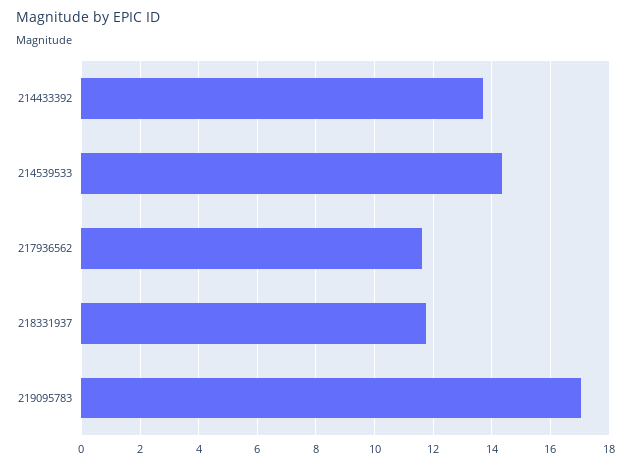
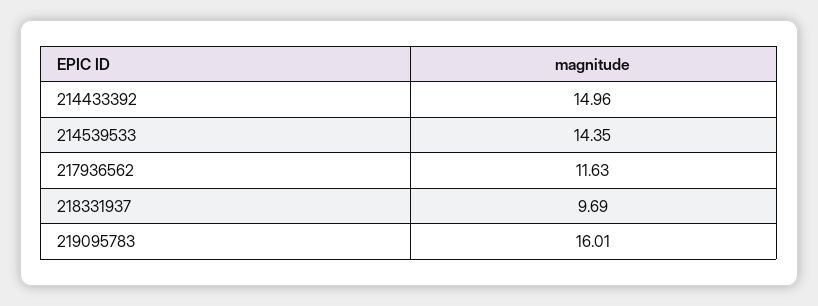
214433392: 13.75 -> 14.96
218331937: 11.75 -> 9.69
219095783: 17 -> 16.01

